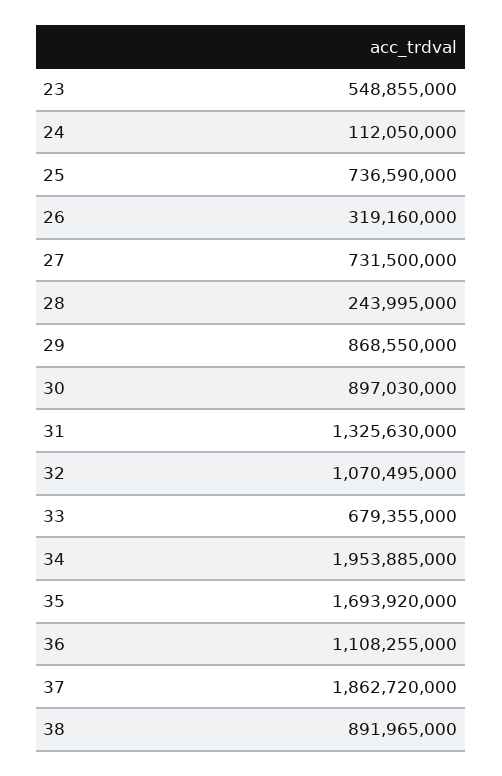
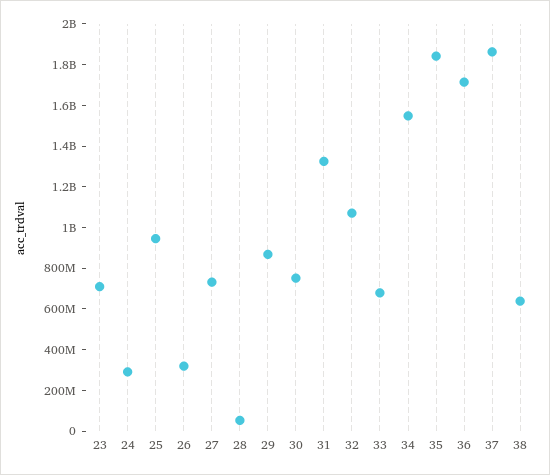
23: 548855000 -> 700000000
24: 112050000 -> 300000000
25: 736590000 -> 950000000
28: 243995000 -> 50000000
30: 897030000 -> 750000000
34: 1953885000 -> 1550000000
35: 1693920000 -> 1850000000
36: 1108255000 -> 1700000000
38: 891965000 -> 650000000

